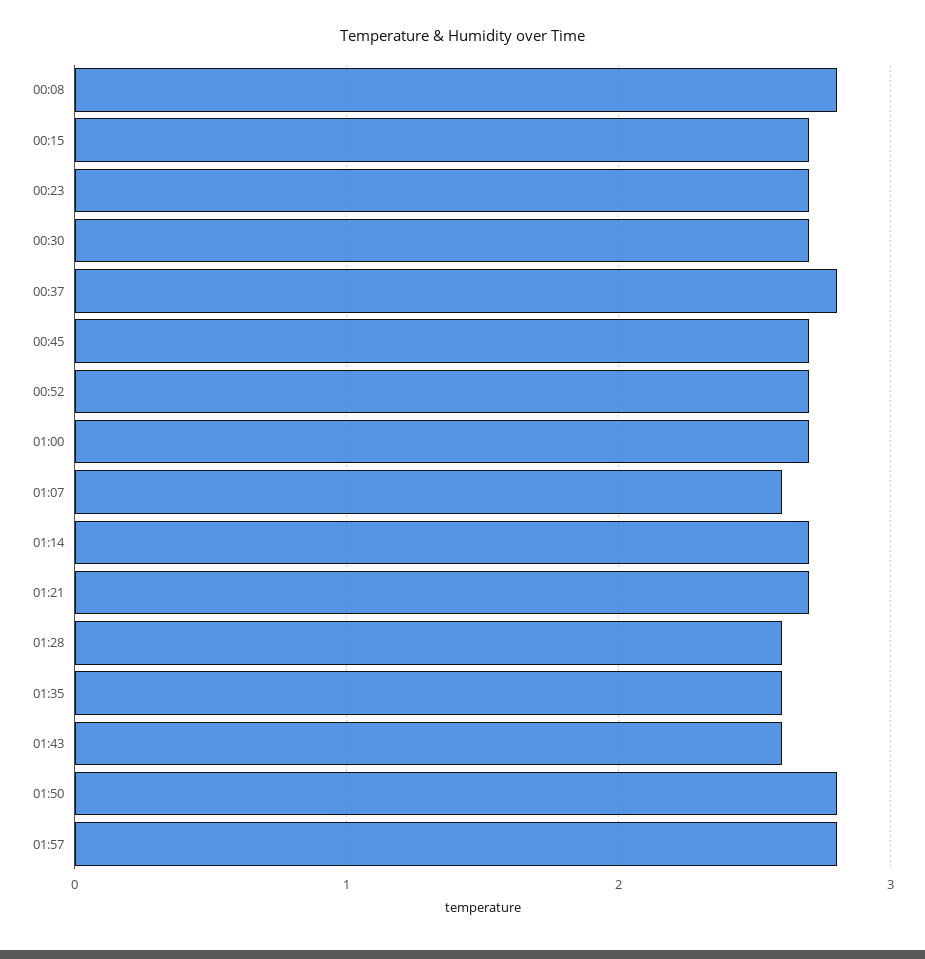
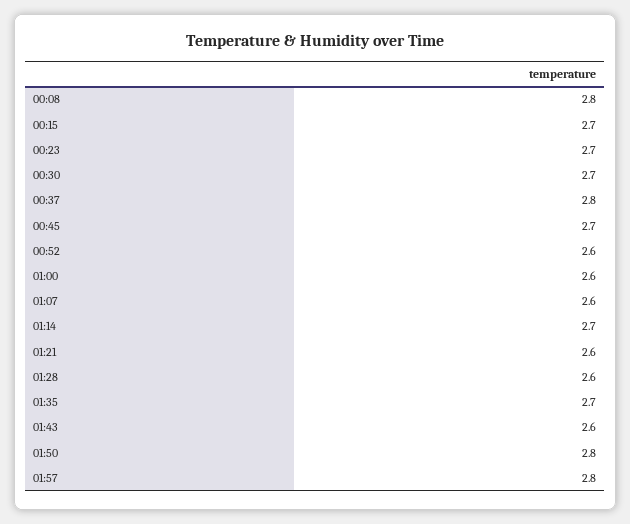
00:52: 2.7 -> 2.6
01:00: 2.7 -> 2.6
01:21: 2.7 -> 2.6
01:35: 2.6 -> 2.7

